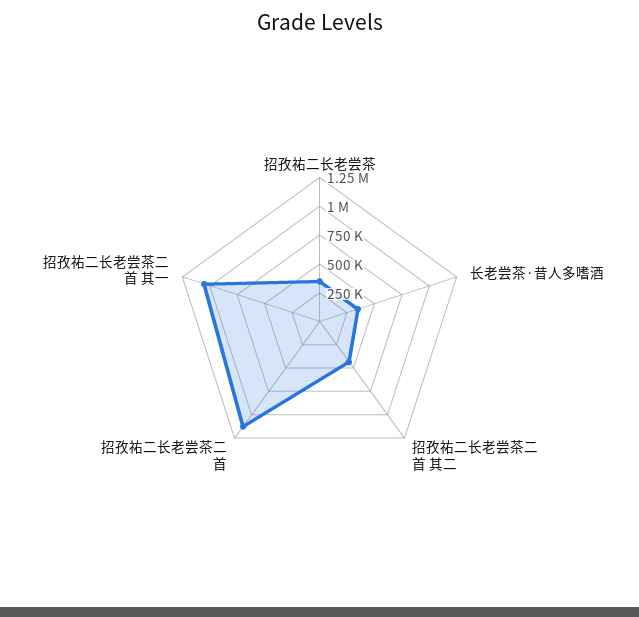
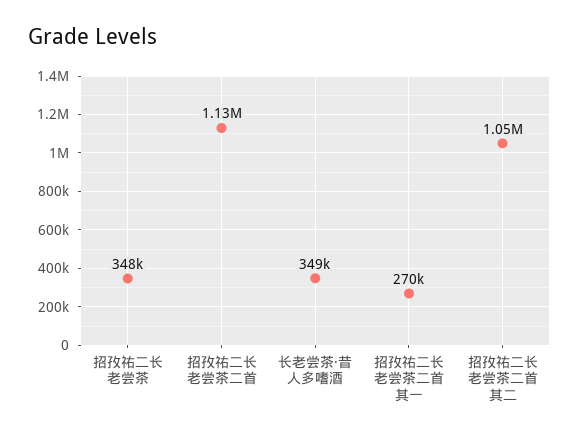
招孜祐二长老尝茶二首 其二: 500000 -> 1050000
招孜祐二长老尝茶二首 其一: 1000000 -> 270000

